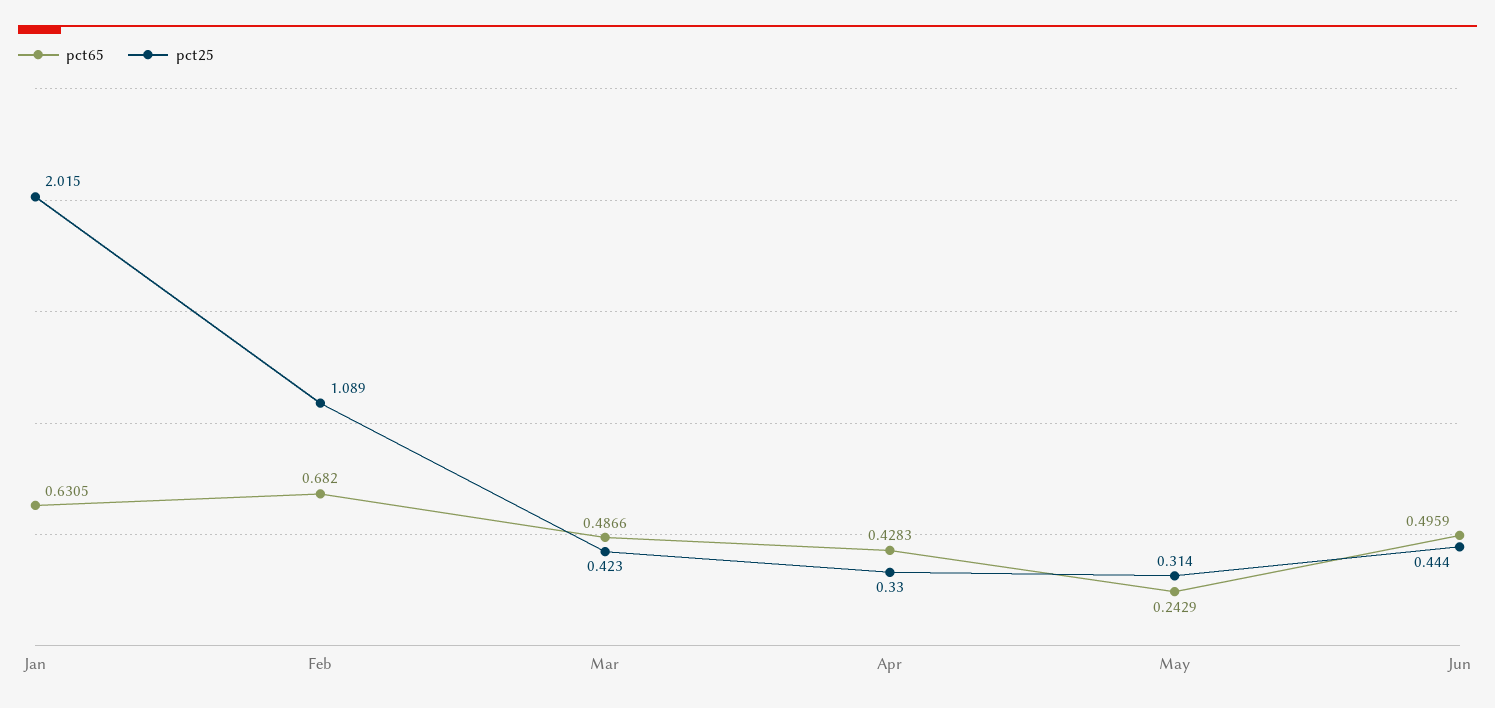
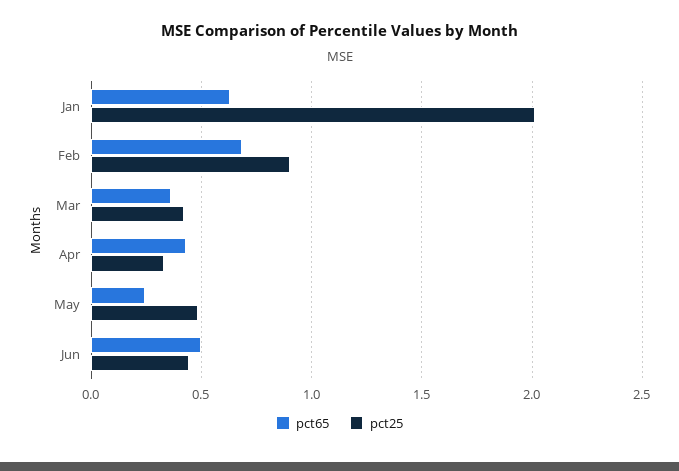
pct25, Feb: 1.089 -> 0.9
pct65, Mar: 0.4866 -> 0.35
pct25, May: 0.314 -> 0.5

